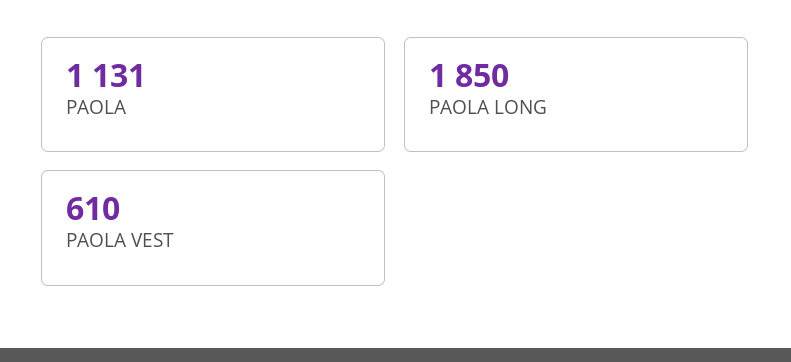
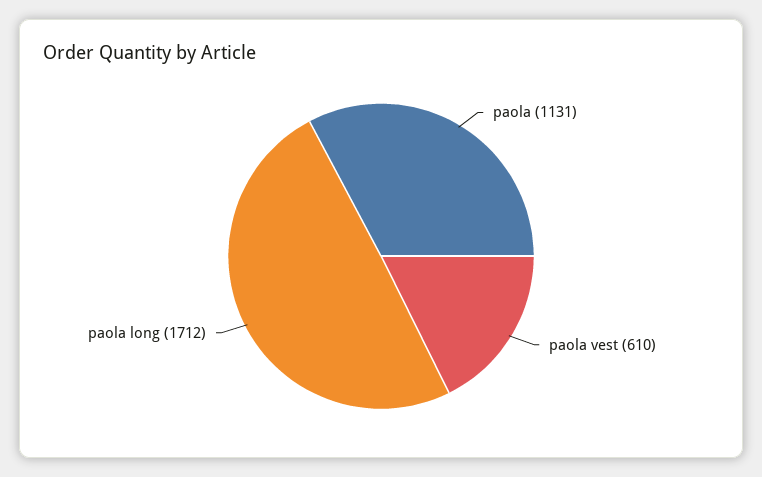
PAOLA LONG: 1850 -> 1712

